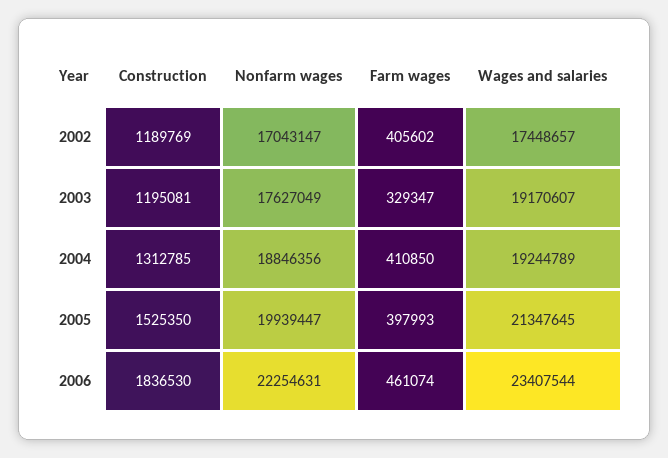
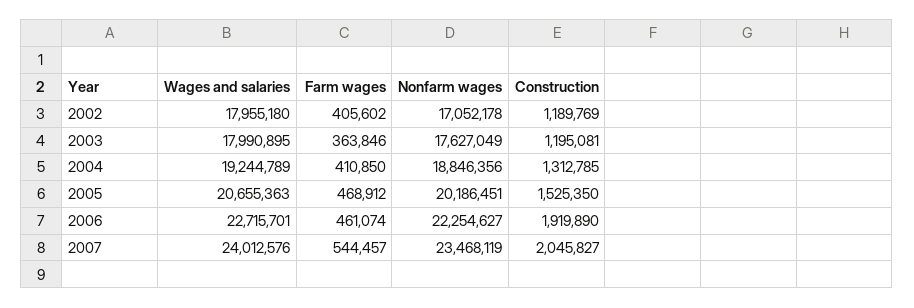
Nonfarm wages, 2002: 17043147 -> 17052178
Wages and salaries, 2002: 17448657 -> 17955180
Farm wages, 2003: 329347 -> 363846
Wages and salaries, 2003: 19170607 -> 17990895
Nonfarm wages, 2005: 19939447 -> 20186451
Farm wages, 2005: 397993 -> 468912
Wages and salaries, 2005: 21347645 -> 20655363
Construction, 2006: 1836530 -> 1919890
Nonfarm wages, 2006: 22254631 -> 22254627
Wages and salaries, 2006: 23407544 -> 22715701
Wages and salaries, 2007: none -> 24012576
Farm wages, 2007: none -> 544457
Nonfarm wages, 2007: none -> 23468119
Construction, 2007: none -> 2045827

